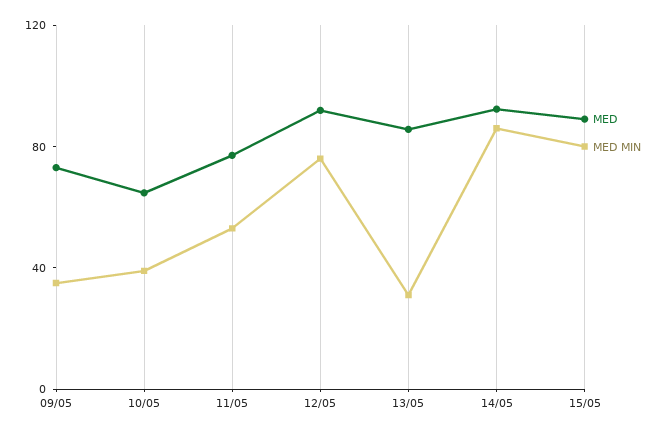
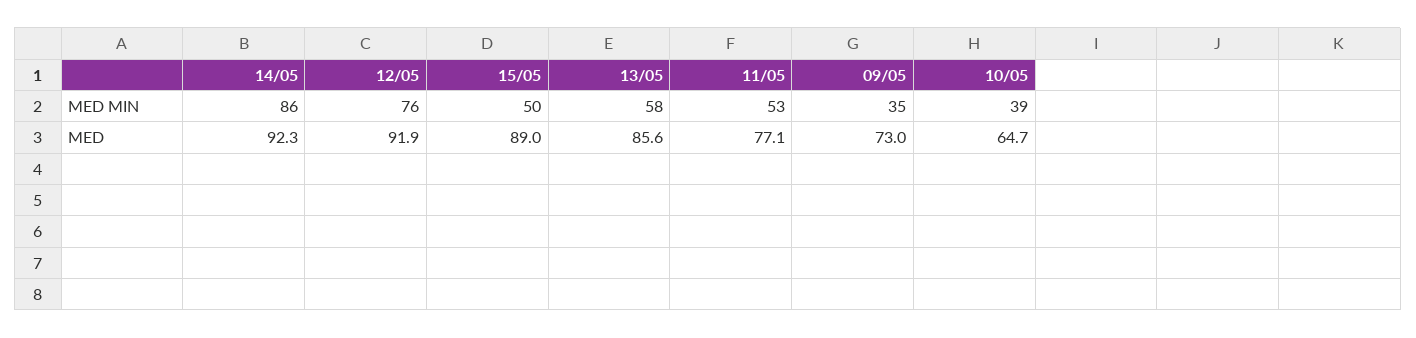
MED MIN, 13/05: 30 -> 58
MED MIN, 15/05: 80 -> 50

